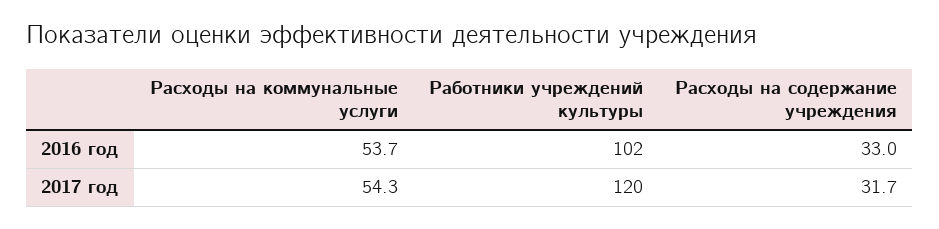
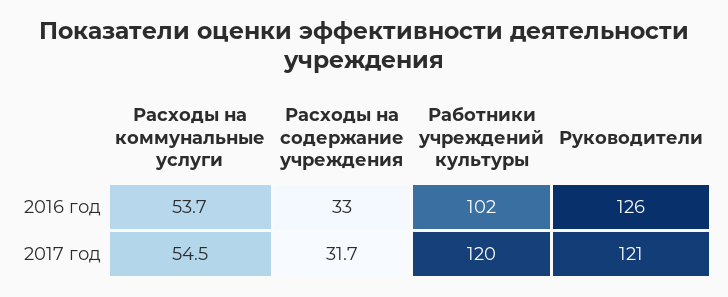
Расходы на коммунальные услуги, 2017 год: 54.3 -> 54.5
Руководители, 2016 год: none -> 126
Руководители, 2017 год: none -> 121

